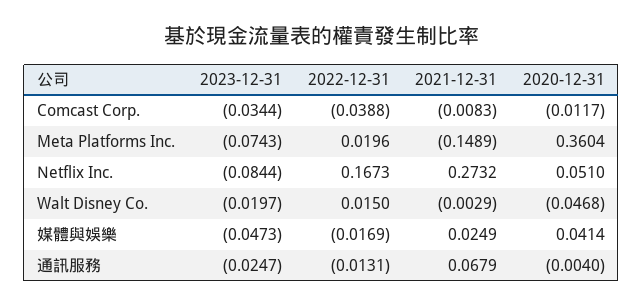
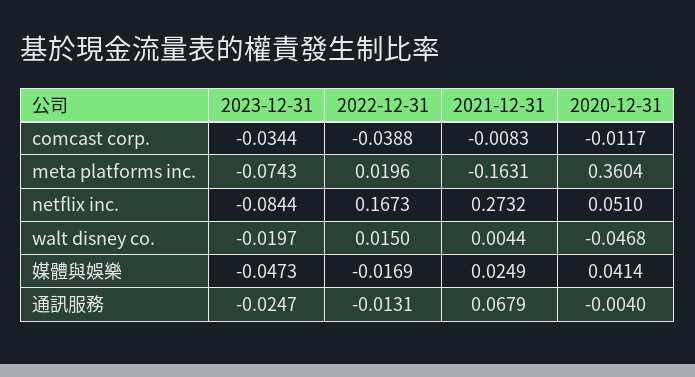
2021-12-31, Meta Platforms Inc.: -0.1489 -> -0.1631
2021-12-31, Walt Disney Co.: -0.0029 -> 0.0044

